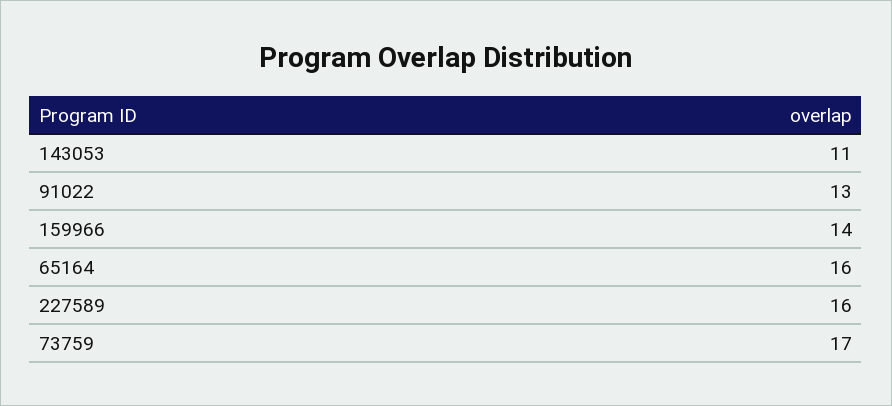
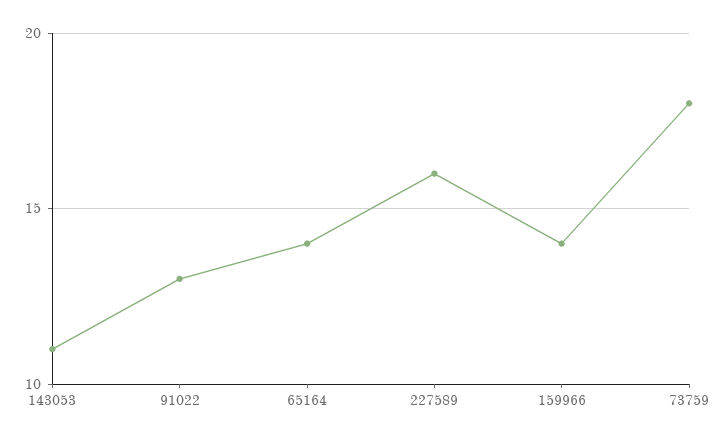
65164: 16 -> 14
73759: 17 -> 18

